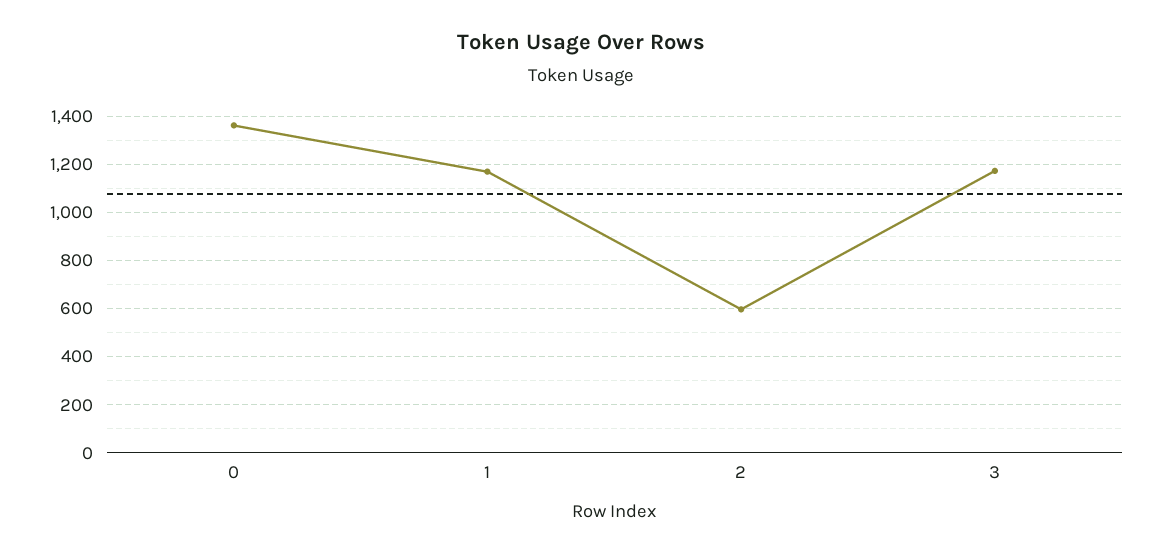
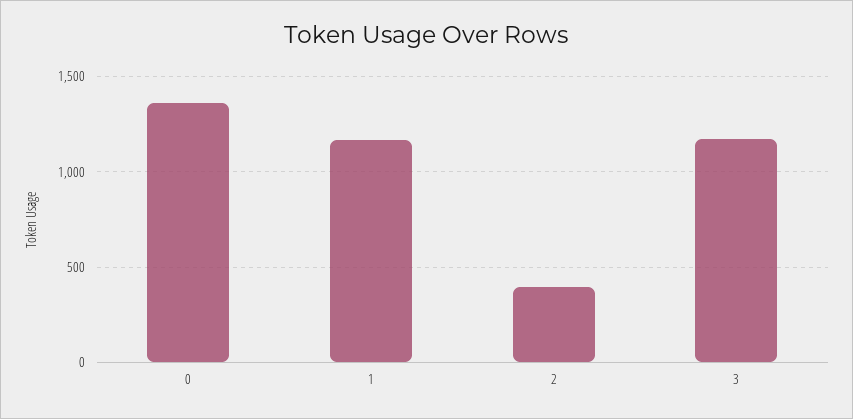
2: 600 -> 400

